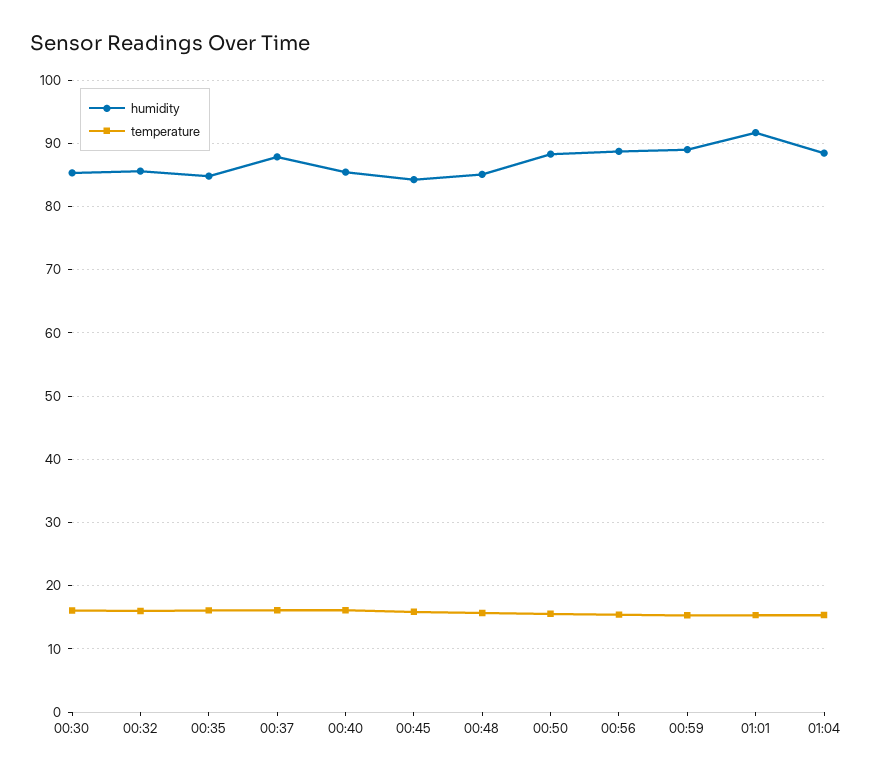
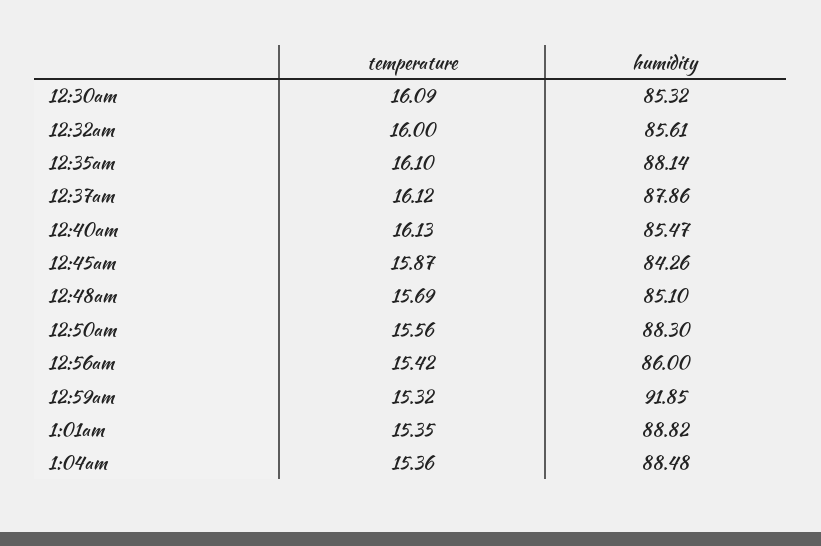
humidity, 00:35: 85 -> 88.14
humidity, 00:56: 89 -> 86
humidity, 00:59: 89 -> 91.85
humidity, 01:01: 92 -> 88.82

